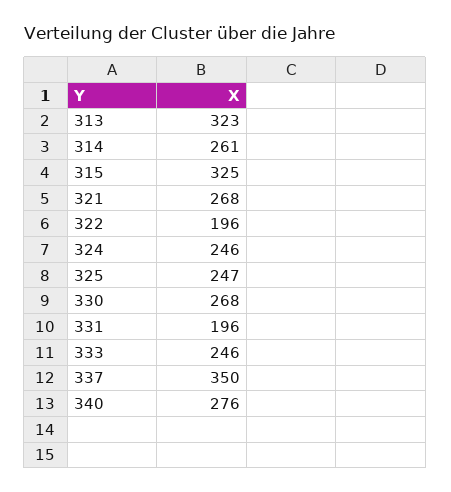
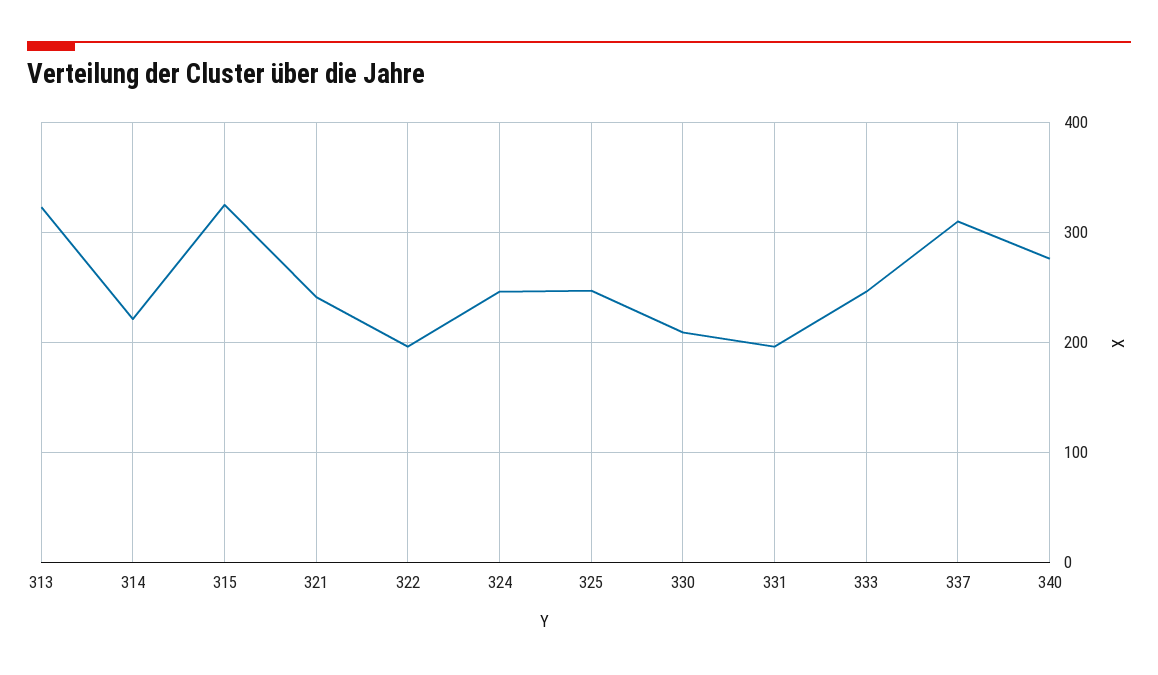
314: 261 -> 220
321: 268 -> 240
330: 268 -> 210
337: 350 -> 310

